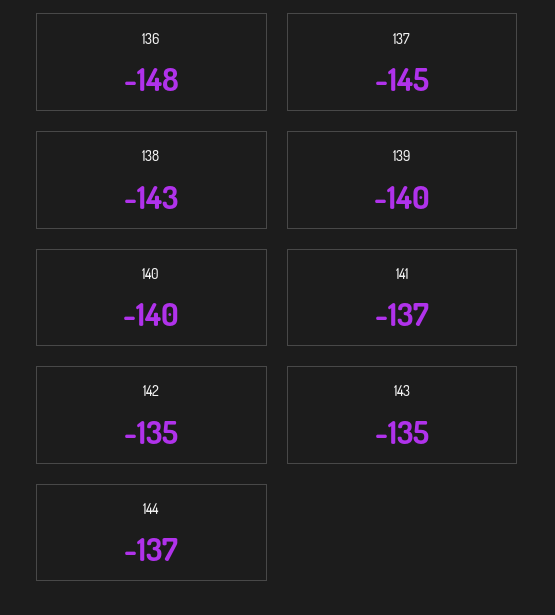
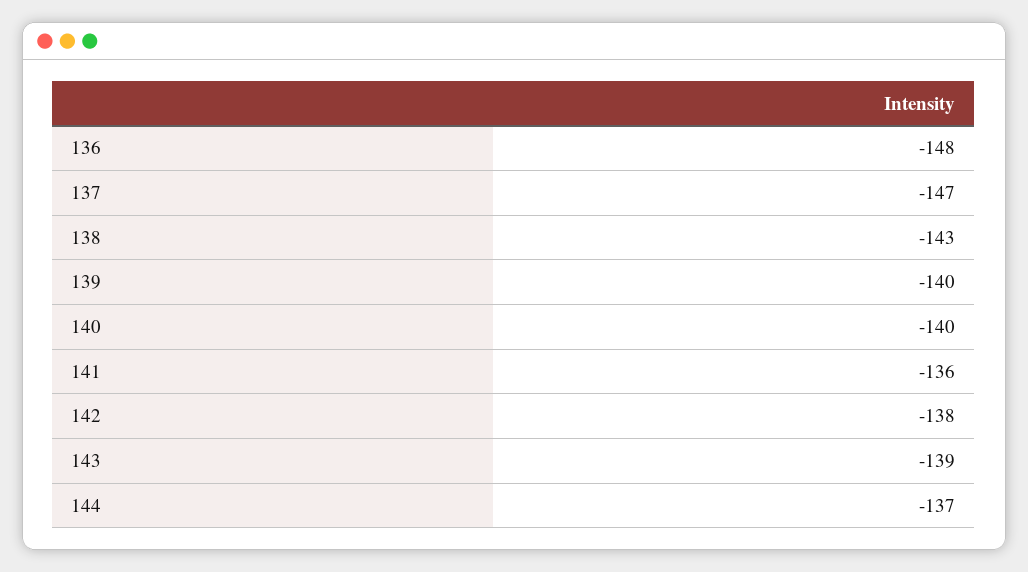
137: -145 -> -147
141: -137 -> -136
142: -135 -> -138
143: -135 -> -139

